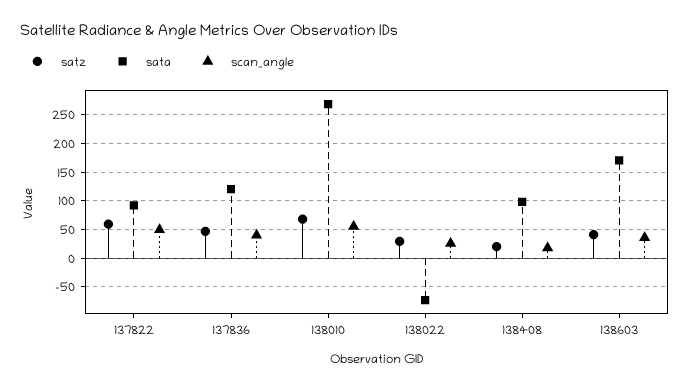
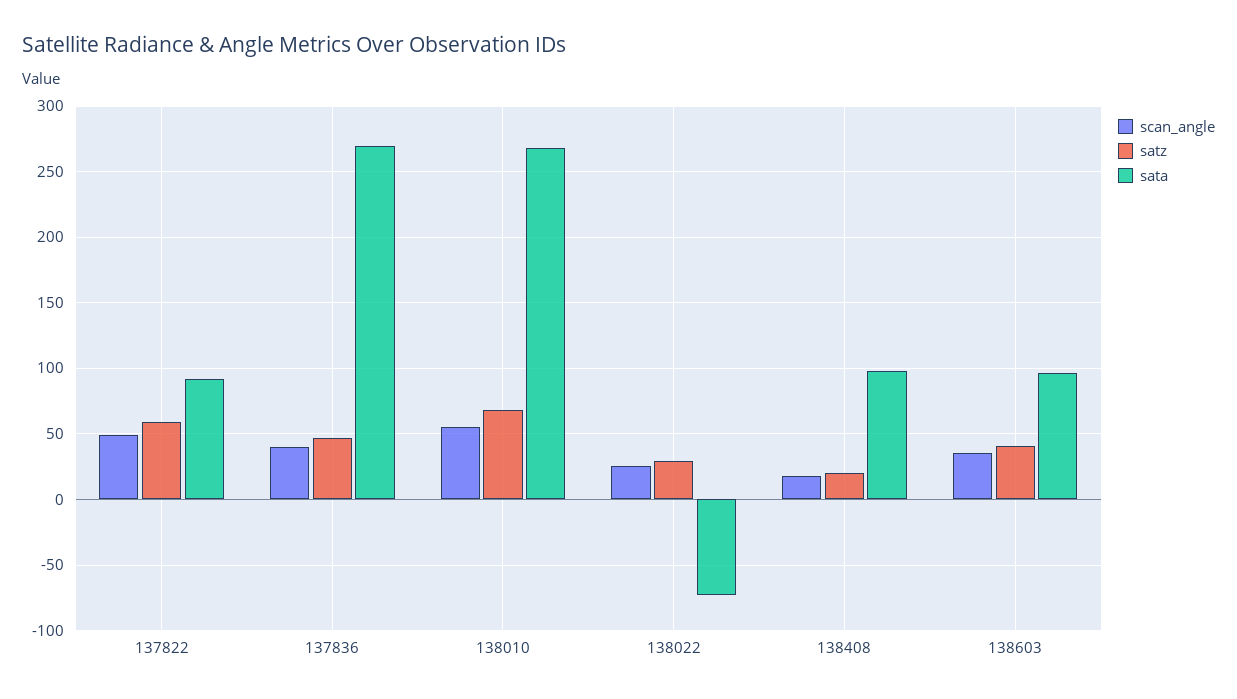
sata, 137836: 125 -> 270
sata, 138603: 175 -> 95

